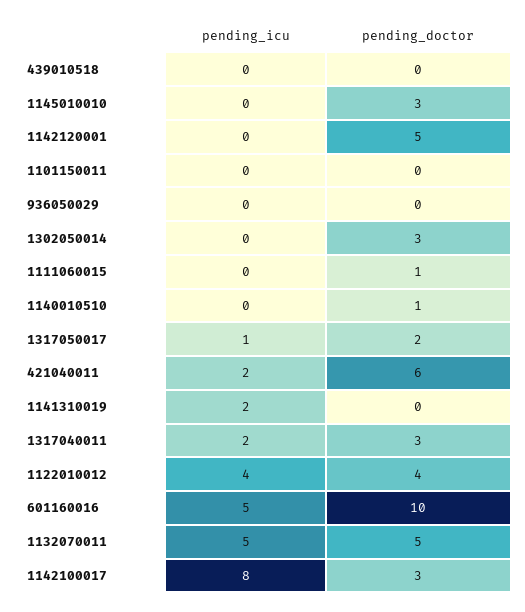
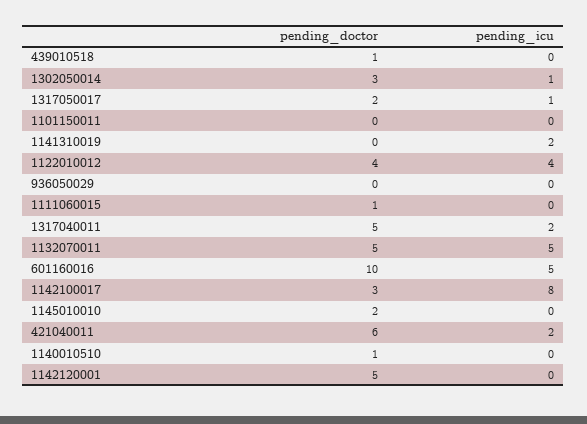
pending_doctor, 439010518: 0 -> 1
pending_doctor, 1145010010: 3 -> 2
pending_icu, 1302050014: 0 -> 1
pending_doctor, 1317040011: 3 -> 5

